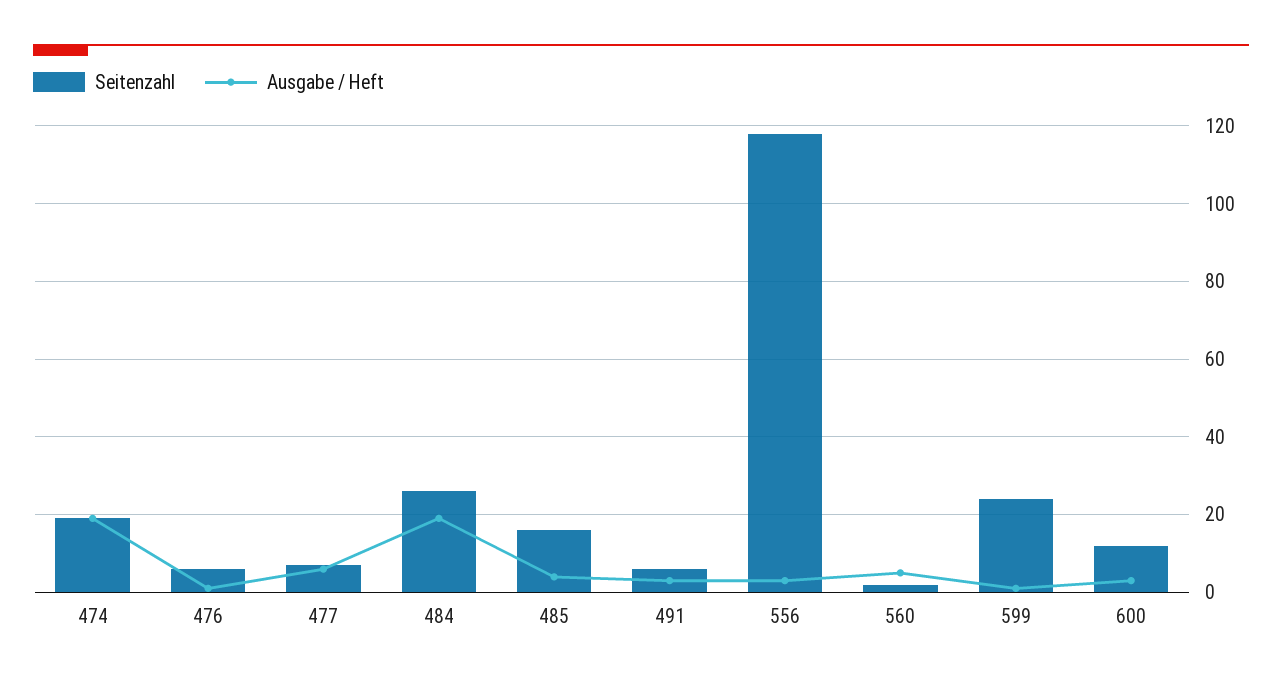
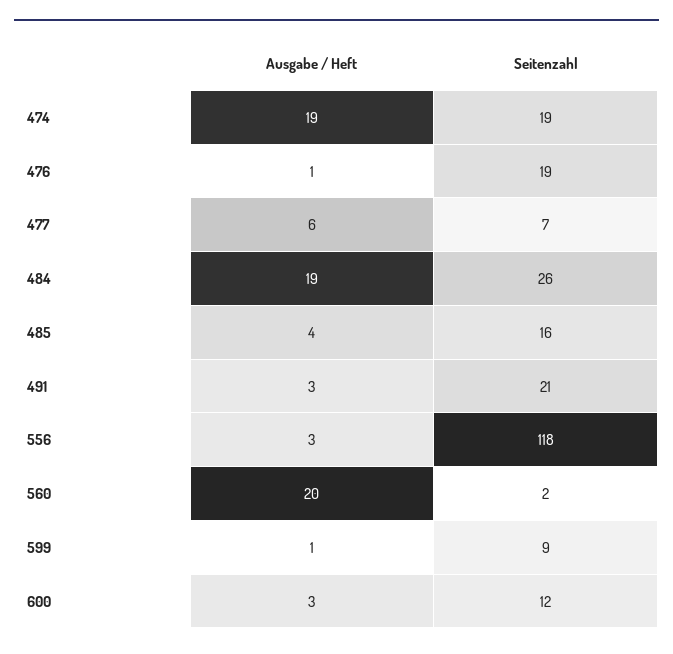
Seitenzahl, 476: 5 -> 19
Seitenzahl, 491: 5 -> 21
Ausgabe / Heft, 560: 5 -> 20
Seitenzahl, 599: 25 -> 9

